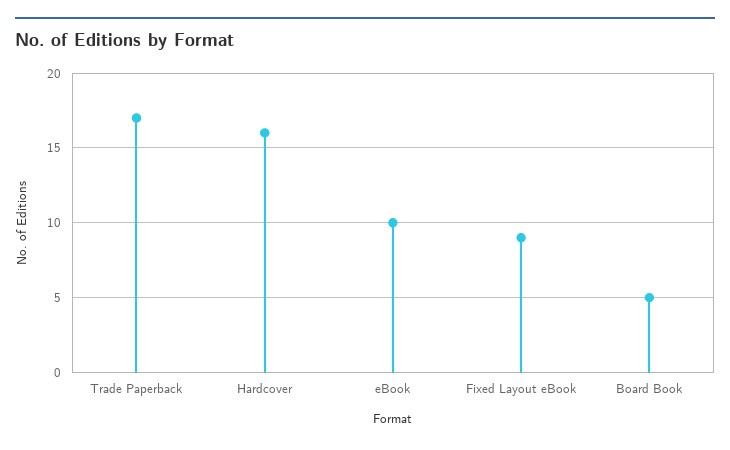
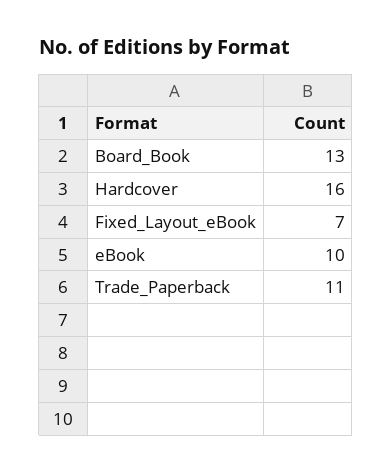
Trade Paperback: 17 -> 11
Fixed Layout eBook: 9 -> 7
Board Book: 5 -> 13

